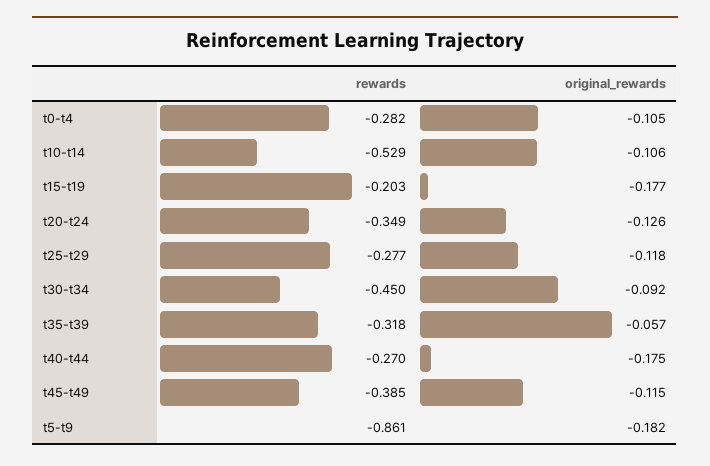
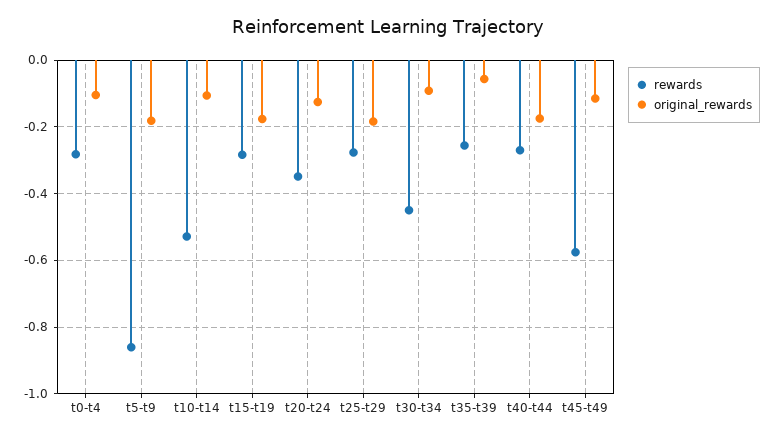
rewards, t15-t19: -0.203 -> -0.28
original_rewards, t25-t29: -0.118 -> -0.18
rewards, t35-t39: -0.318 -> -0.26
rewards, t45-t49: -0.385 -> -0.58

